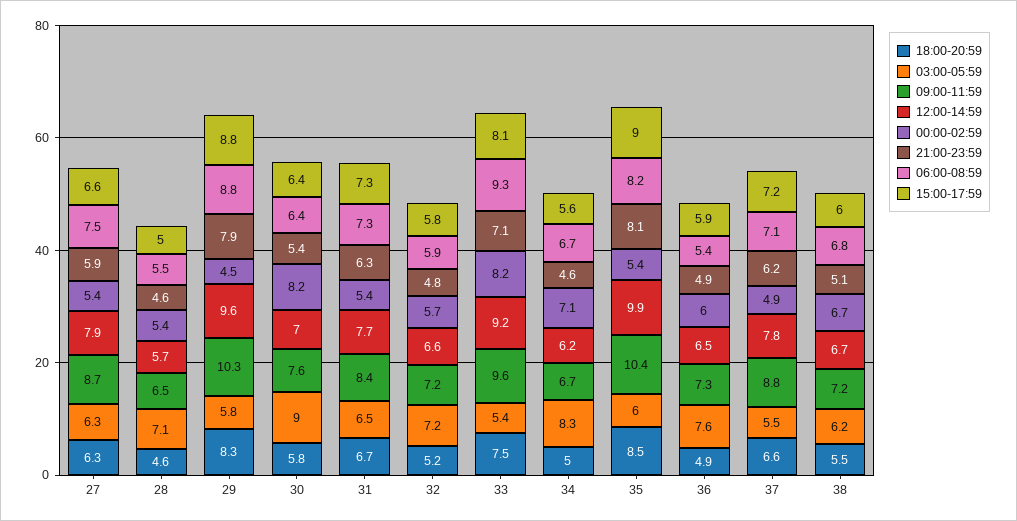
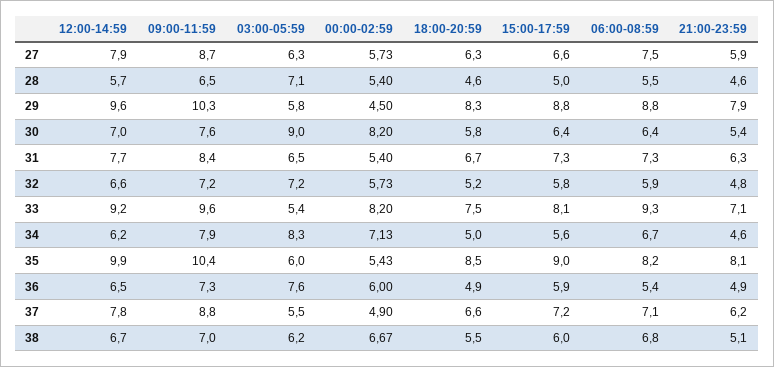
00:00-02:59, 27: 5.4 -> 5.73
09:00-11:59, 34: 6.7 -> 7.9
09:00-11:59, 38: 7.2 -> 7

